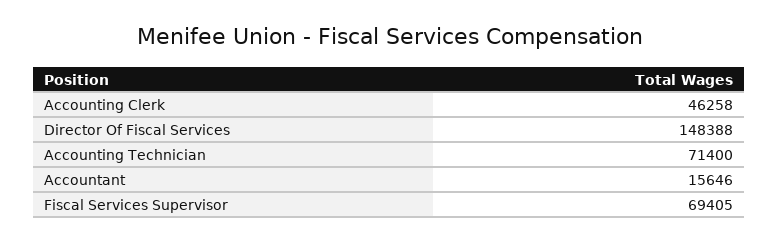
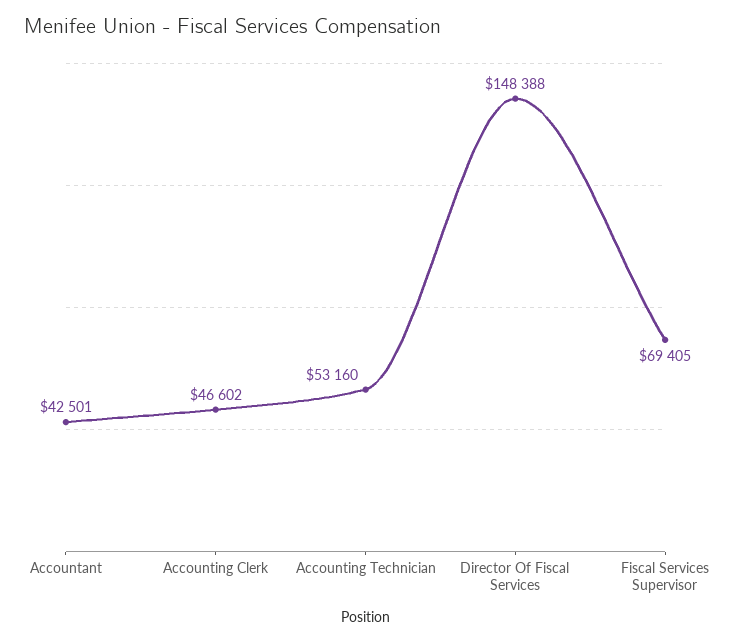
Accounting Clerk: 46258 -> 46602
Accounting Technician: 71400 -> 53160
Accountant: 15646 -> 42501

